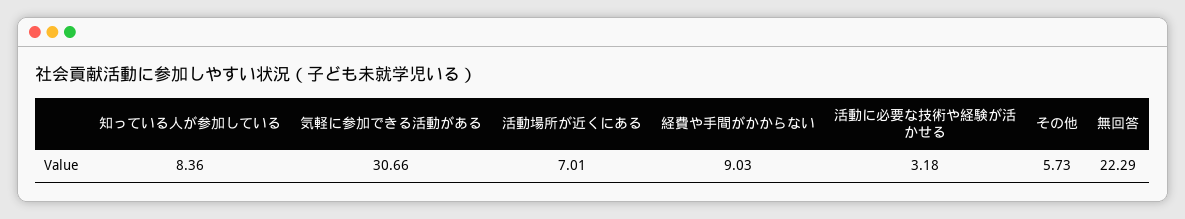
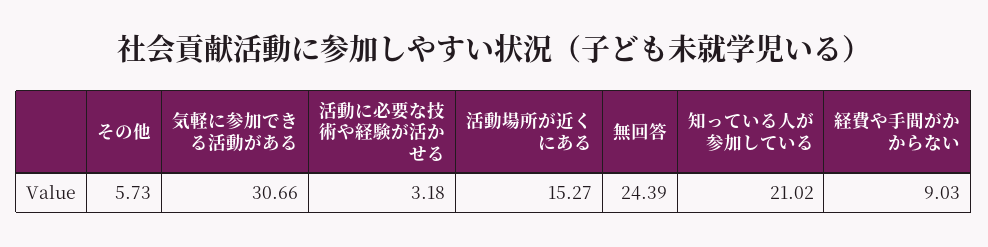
知っている人が参加している: 8.36 -> 21.02
活動場所が近くにある: 7.01 -> 15.27
無回答: 22.29 -> 24.39

